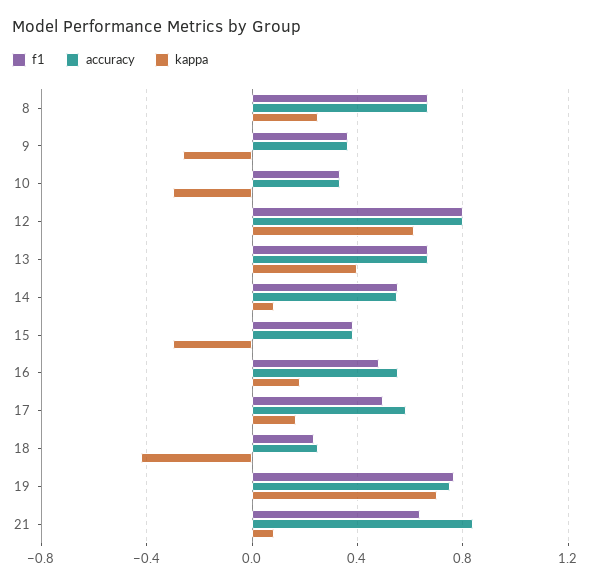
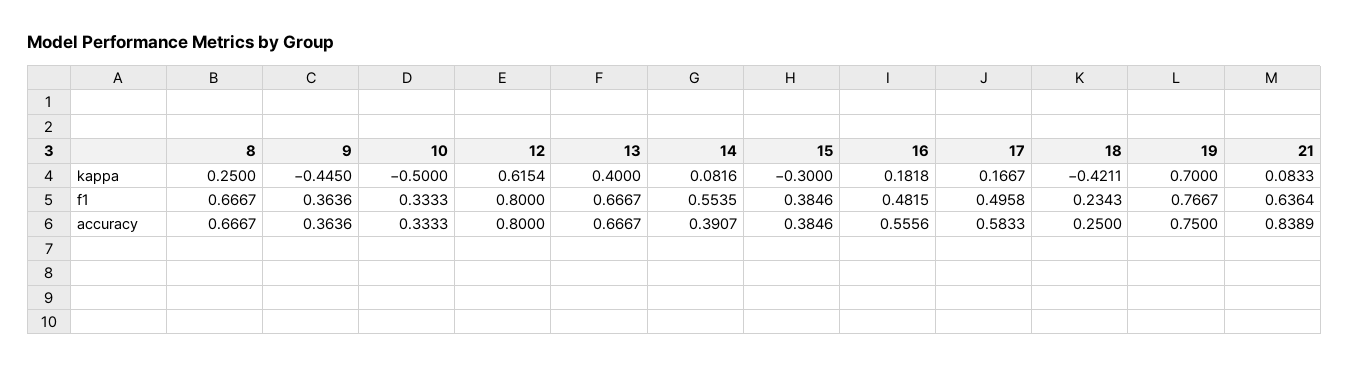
kappa, 9: -0.25 -> -0.445
kappa, 10: -0.3 -> -0.5
accuracy, 14: 0.55 -> 0.3907

